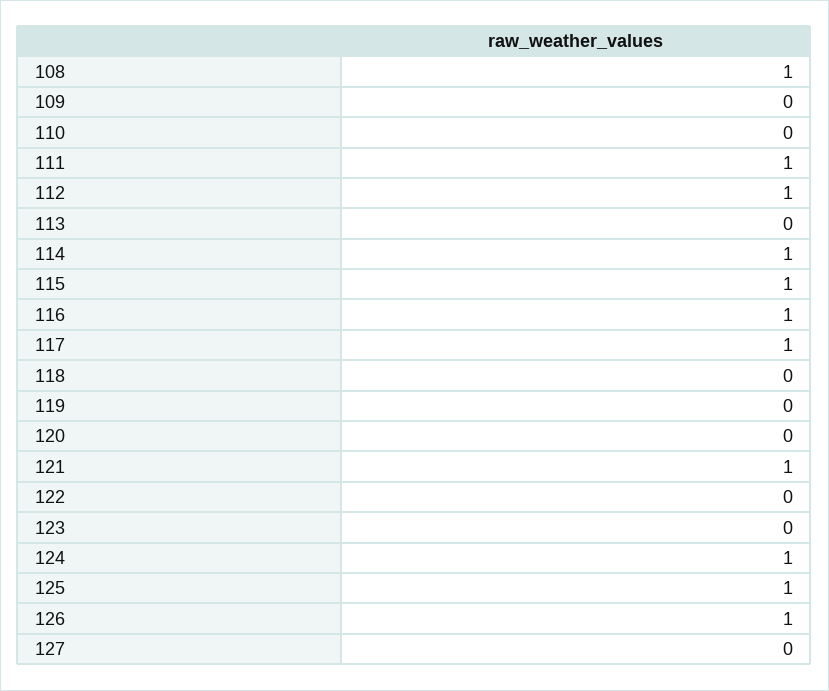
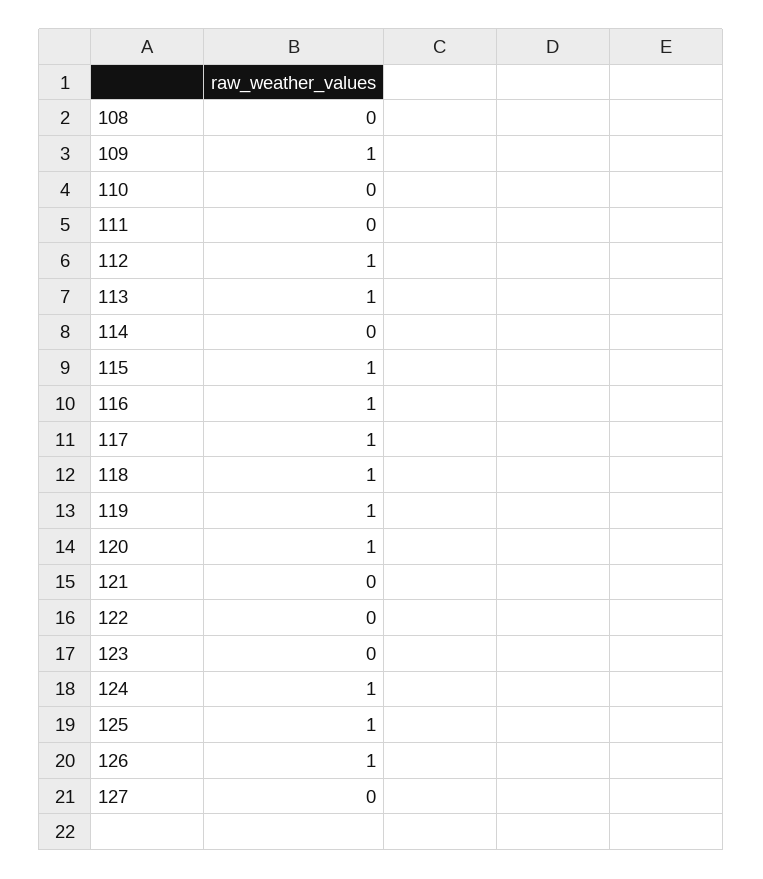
108: 1 -> 0
109: 0 -> 1
111: 1 -> 0
113: 0 -> 1
114: 1 -> 0
118: 0 -> 1
119: 0 -> 1
120: 0 -> 1
121: 1 -> 0

